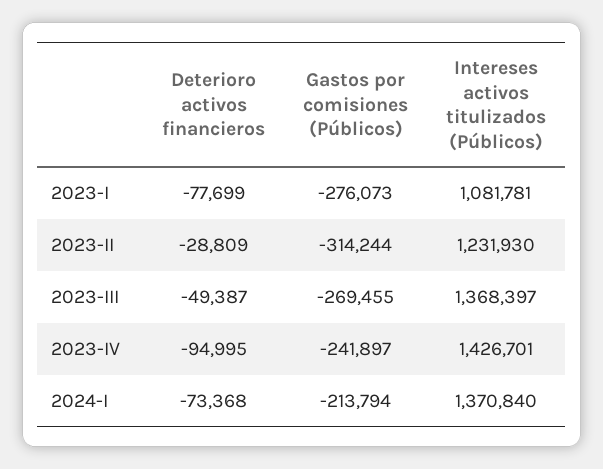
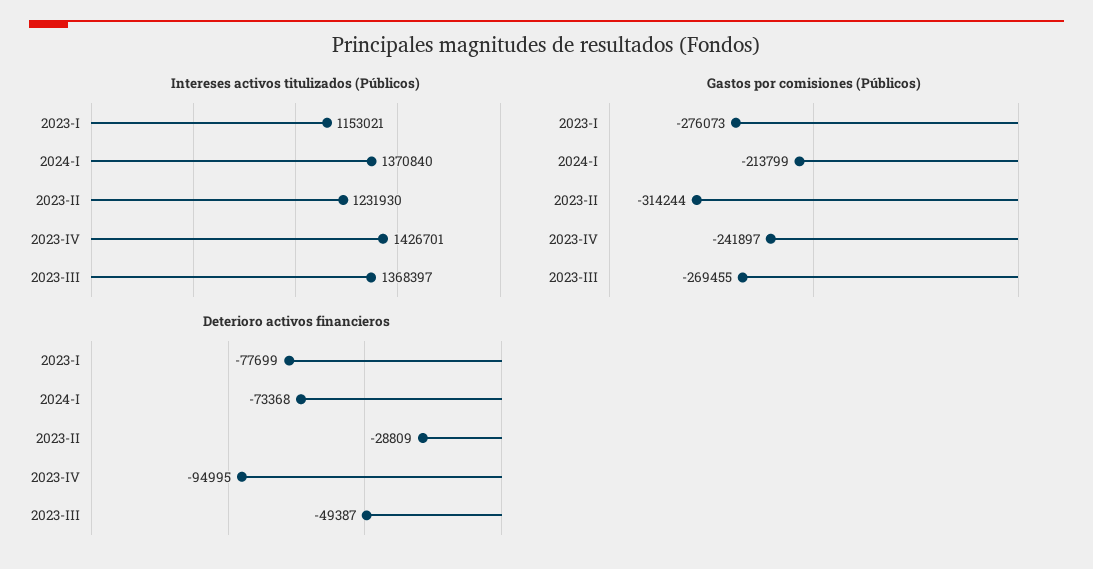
Intereses activos titulizados (Públicos), 2023-I: 1081781 -> 1153021
Gastos por comisiones (Públicos), 2024-I: -213794 -> -213799

